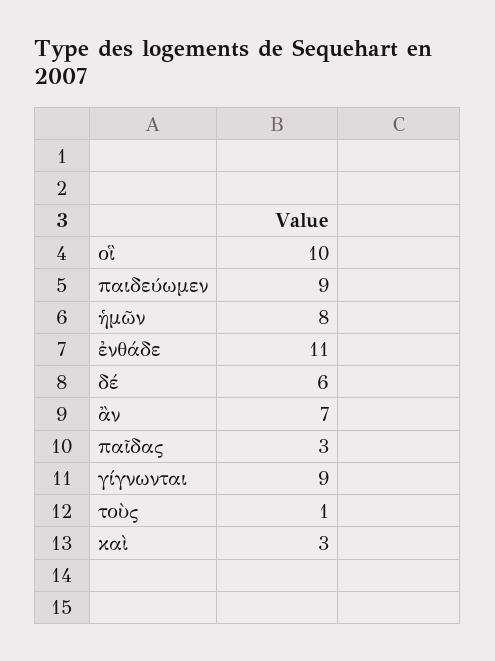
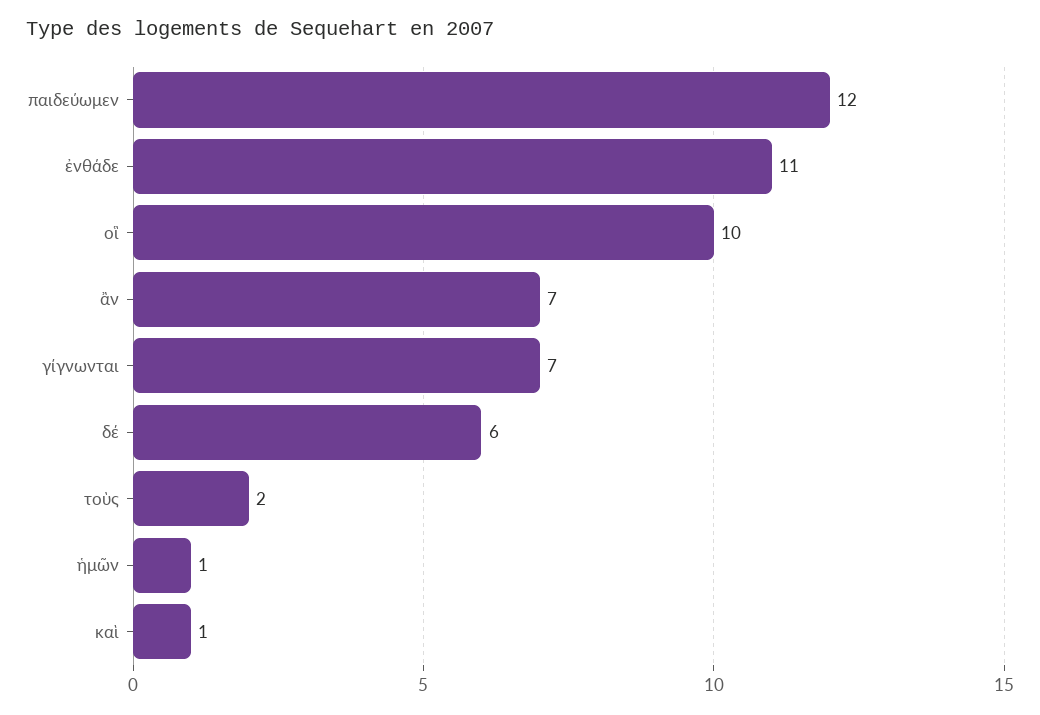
παιδεύωμεν: 9 -> 12
ἡμῶν: 8 -> 1
παῖδας: 3 -> none
γίγνωνται: 9 -> 7
τοὺς: 1 -> 2
καὶ: 3 -> 1

